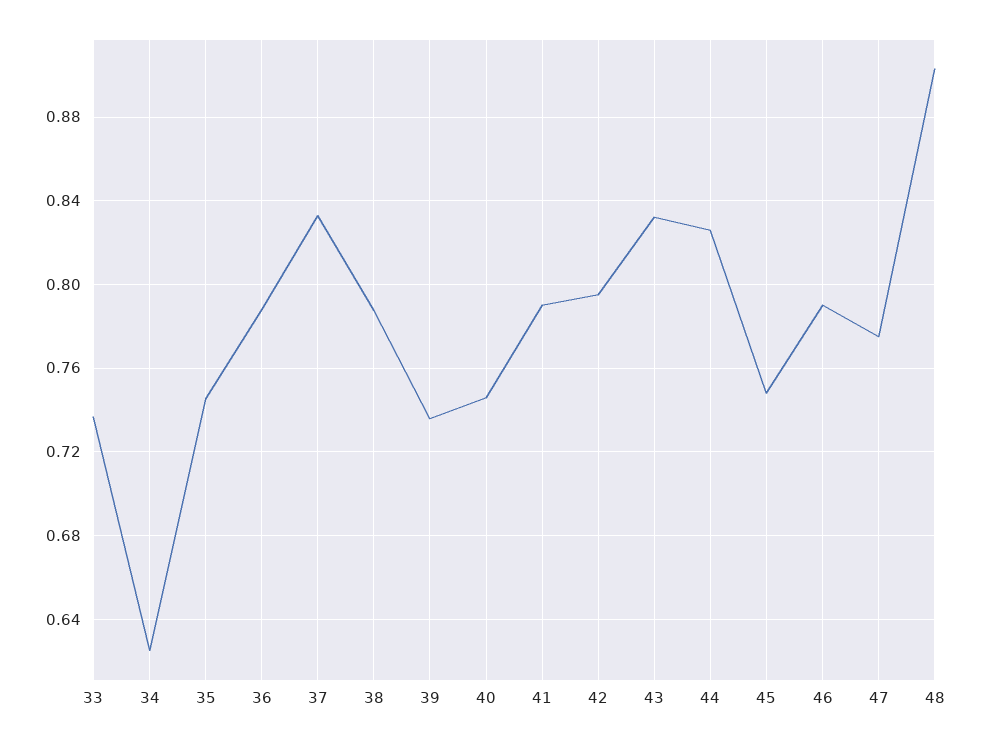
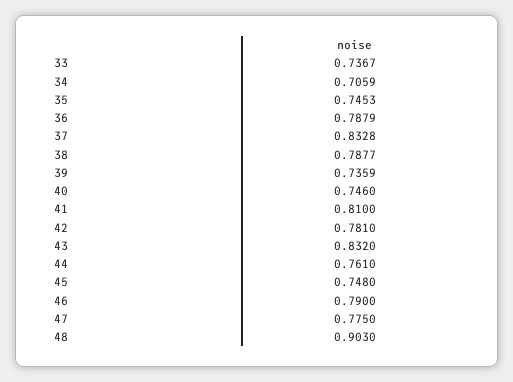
34: 0.625 -> 0.7059
41: 0.79 -> 0.81
42: 0.795 -> 0.781
44: 0.825 -> 0.761

